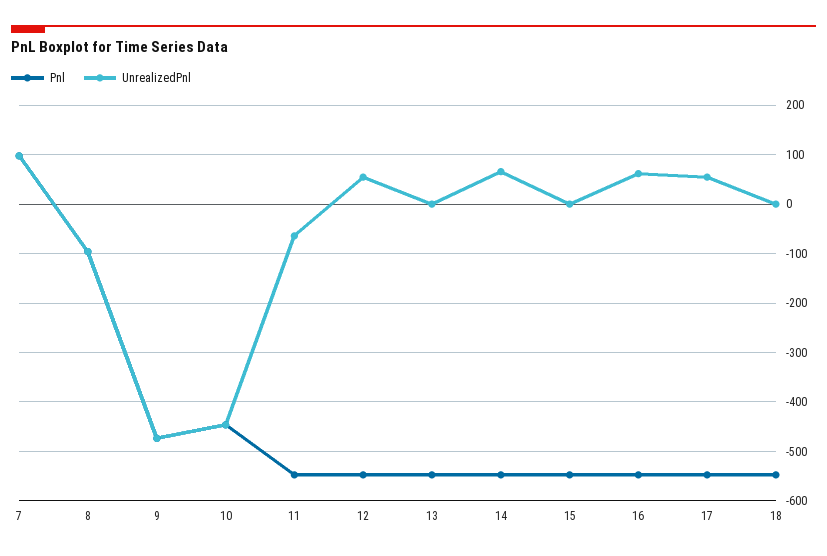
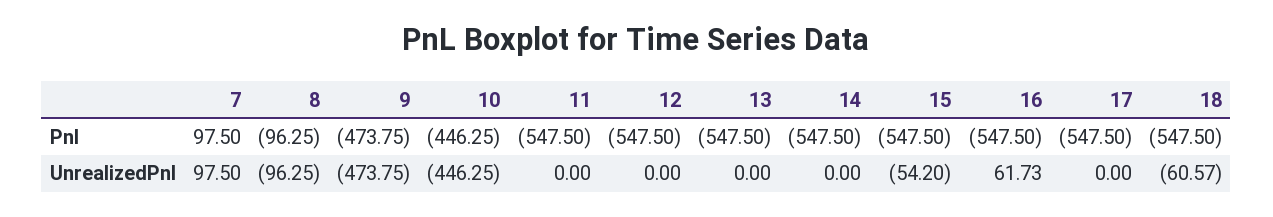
UnrealizedPnl, 11: -60 -> 0
UnrealizedPnl, 12: 60 -> 0
UnrealizedPnl, 14: 60 -> 0
UnrealizedPnl, 15: 0 -> -54.2
UnrealizedPnl, 17: 60 -> 0
UnrealizedPnl, 18: 0 -> -60.57

